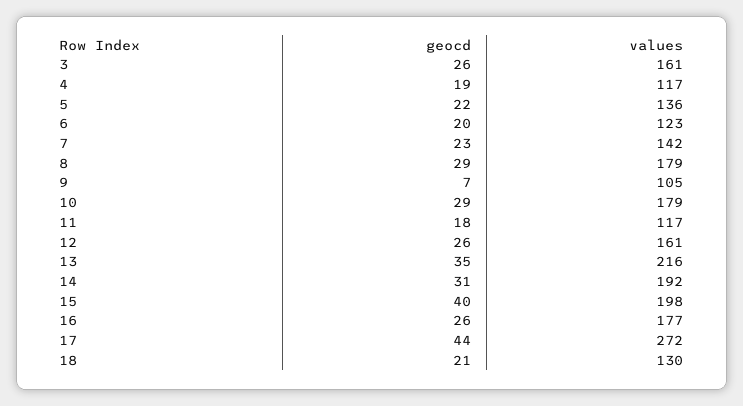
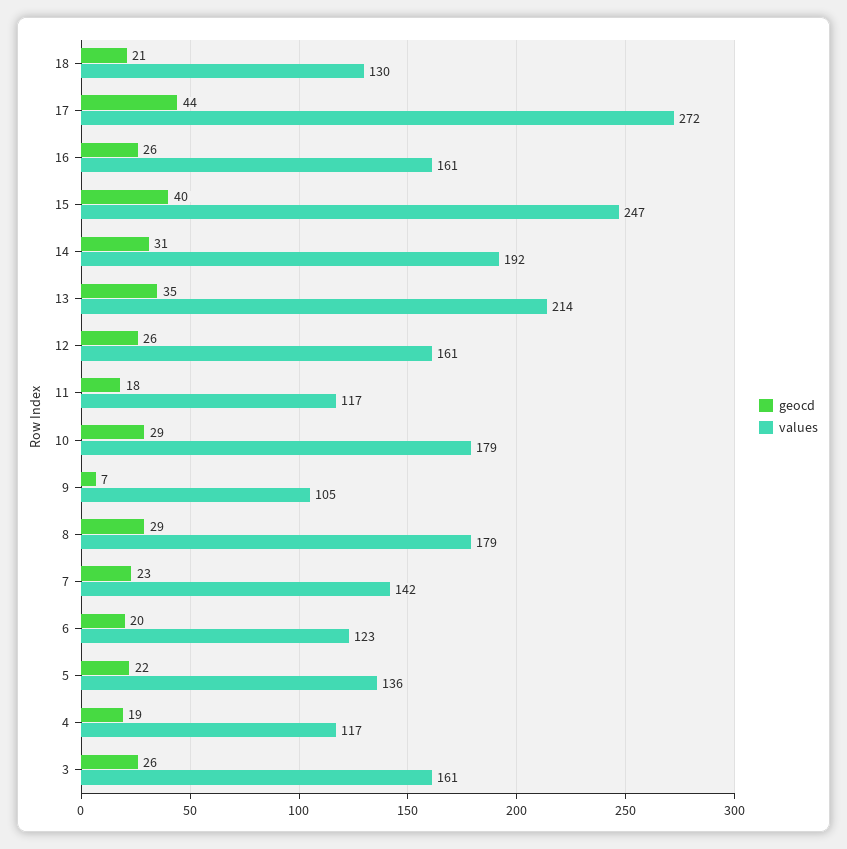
values, 13: 216 -> 214
values, 15: 198 -> 247
values, 16: 177 -> 161

